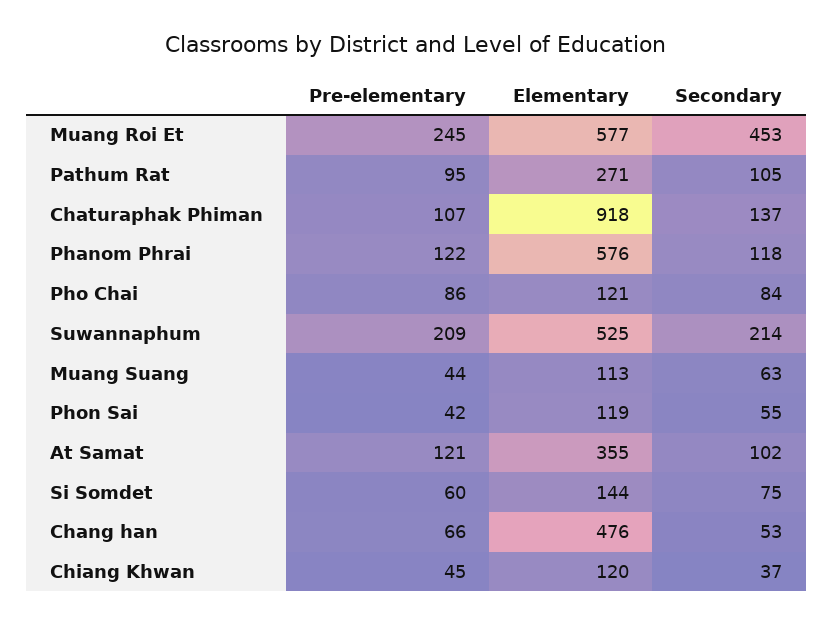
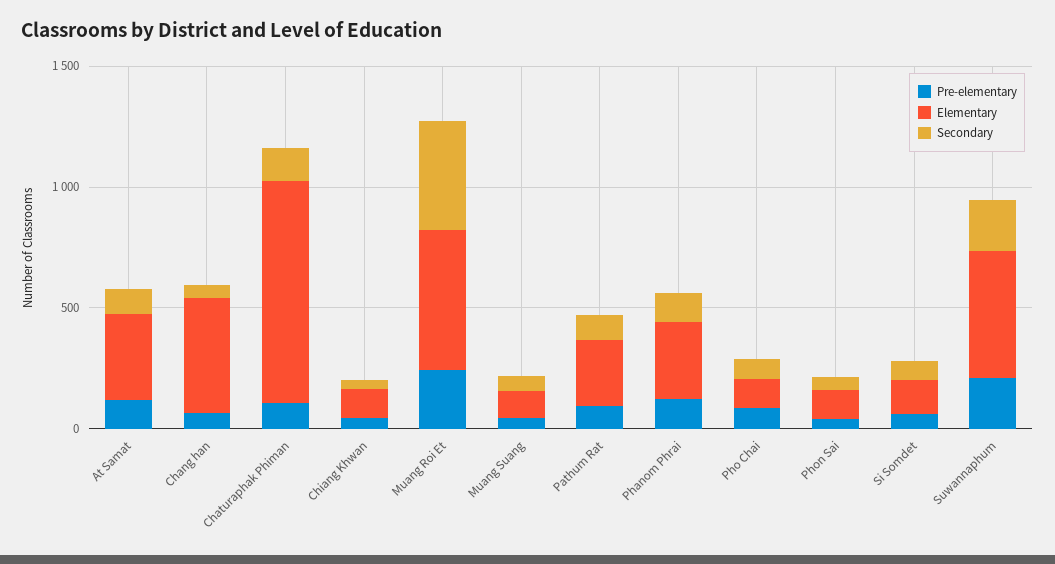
Elementary, Phanom Phrai: 576 -> 300

